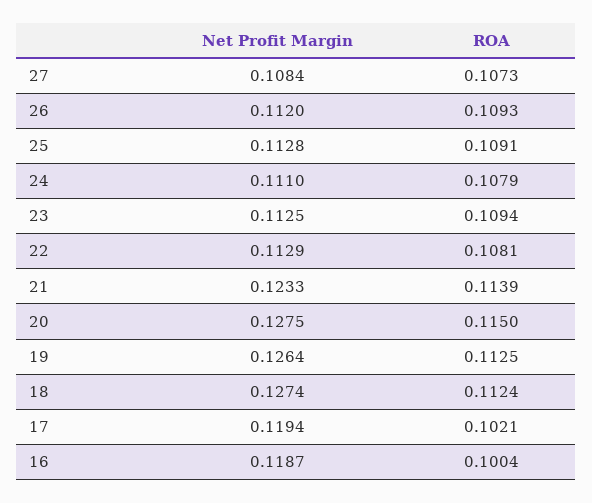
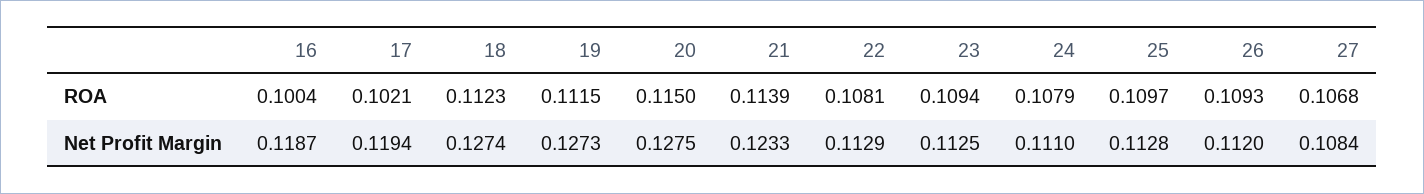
ROA, 27: 0.1073 -> 0.1068
ROA, 25: 0.1091 -> 0.1097
Net Profit Margin, 19: 0.1264 -> 0.1273
ROA, 19: 0.1125 -> 0.1115
ROA, 18: 0.1124 -> 0.1123

